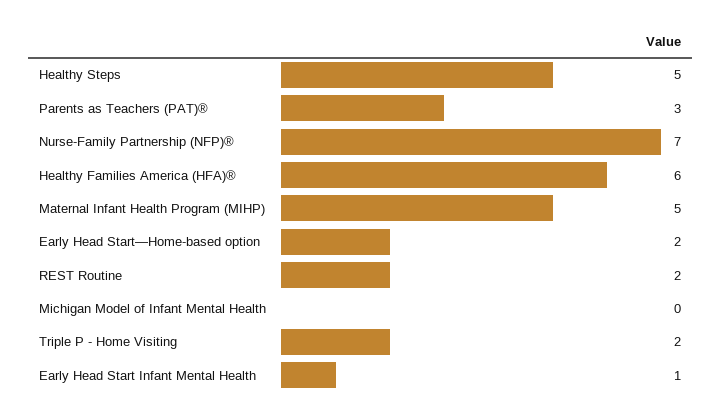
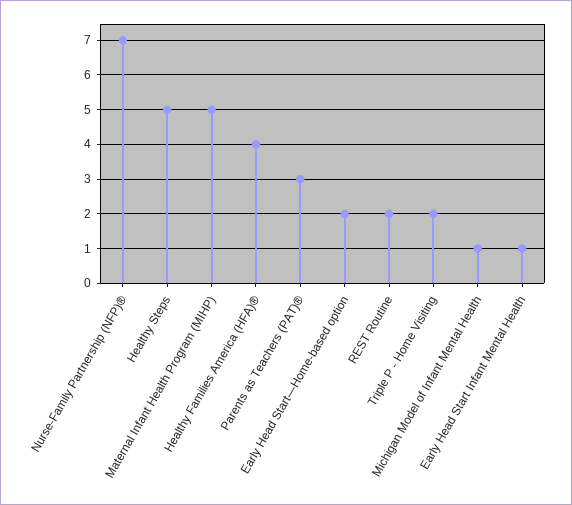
Healthy Families America (HFA)®: 6 -> 4
Michigan Model of Infant Mental Health: 0 -> 1

